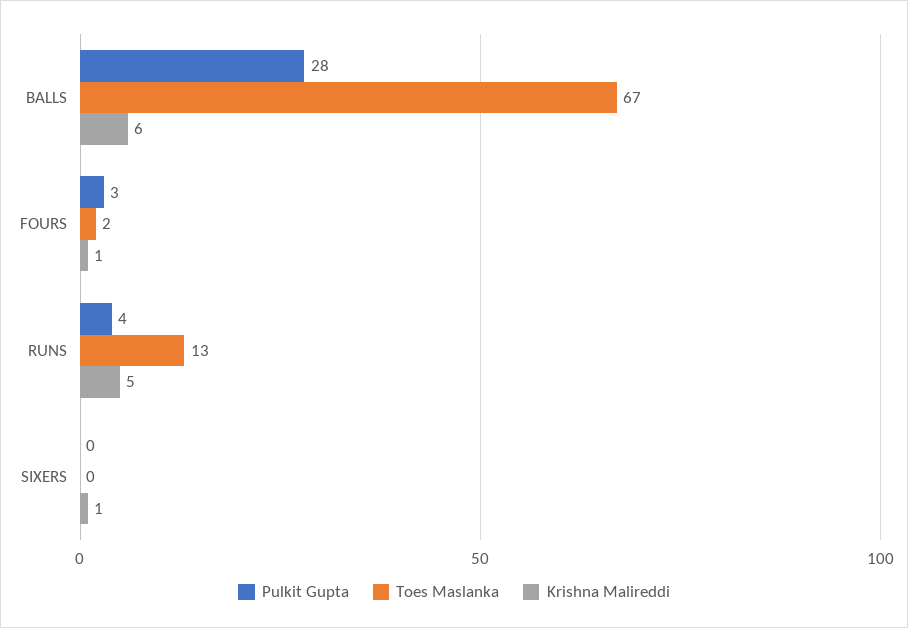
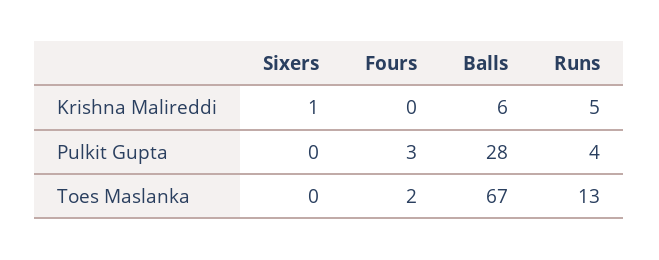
Krishna Malireddi, FOURS: 1 -> 0

